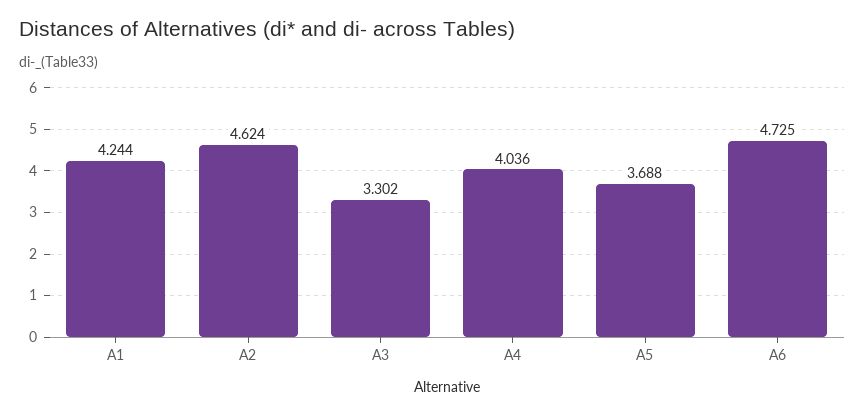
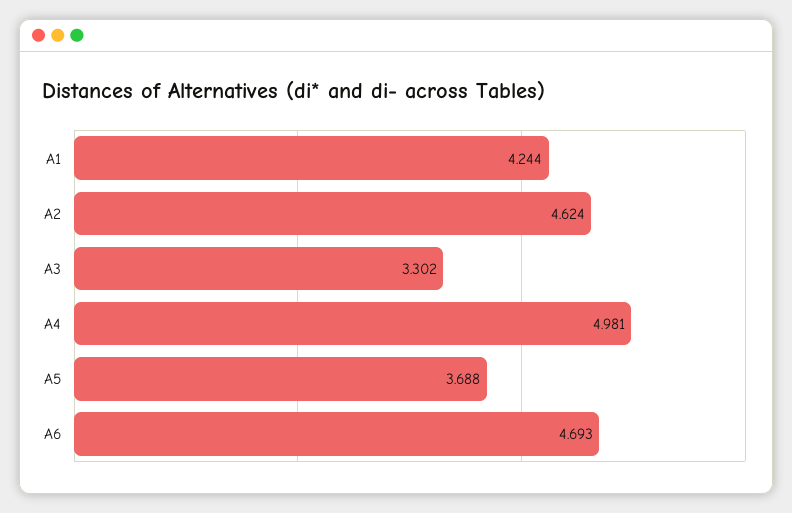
A4: 4.036 -> 4.981
A6: 4.725 -> 4.693

